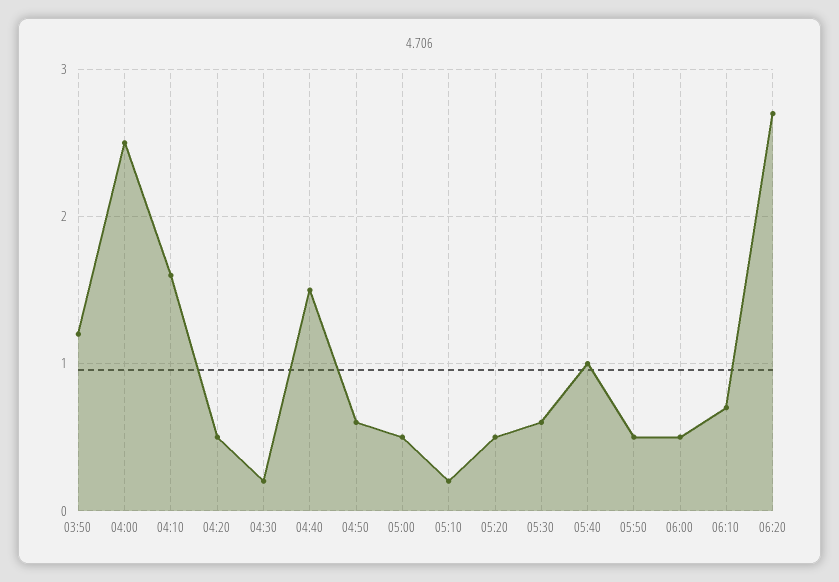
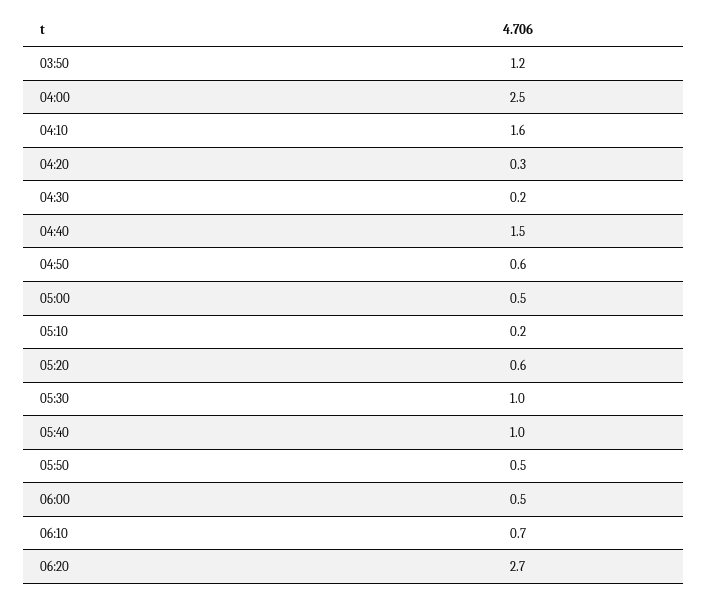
04:20: 0.5 -> 0.3
05:20: 0.5 -> 0.6
05:30: 0.6 -> 1

